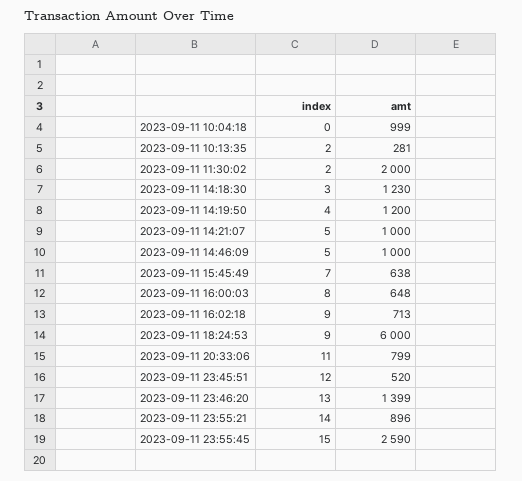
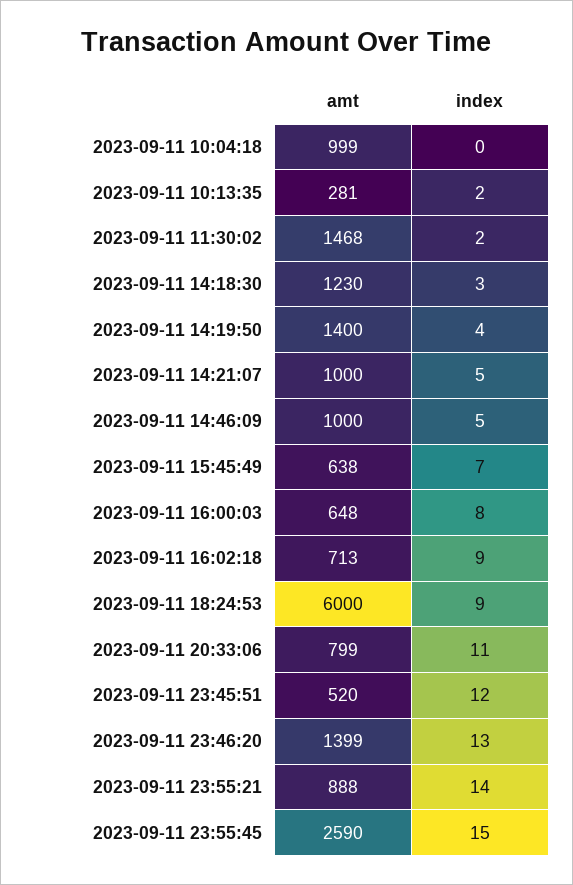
amt, 2023-09-11 11:30:02: 2000 -> 1468
amt, 2023-09-11 14:19:50: 1200 -> 1400
amt, 2023-09-11 23:55:21: 896 -> 888

